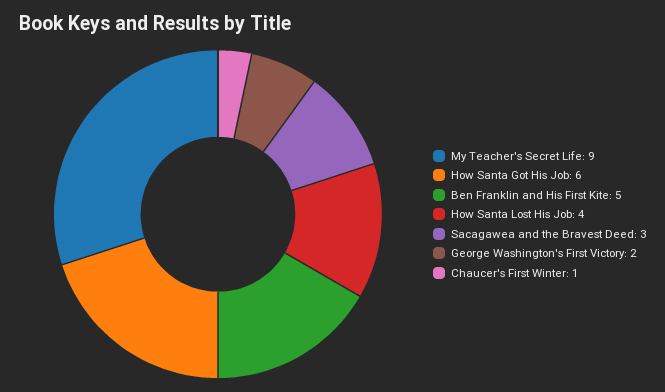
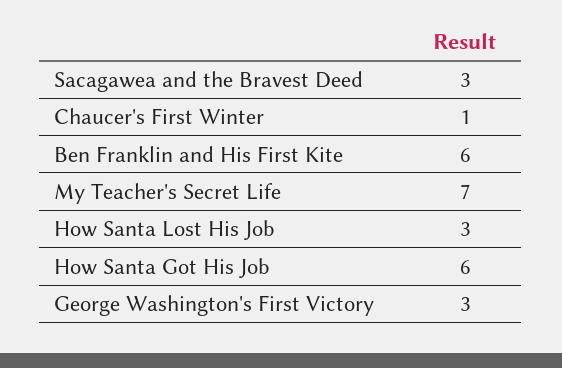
My Teacher's Secret Life: 9 -> 7
Ben Franklin and His First Kite: 5 -> 6
How Santa Lost His Job: 4 -> 3
George Washington's First Victory: 2 -> 3

